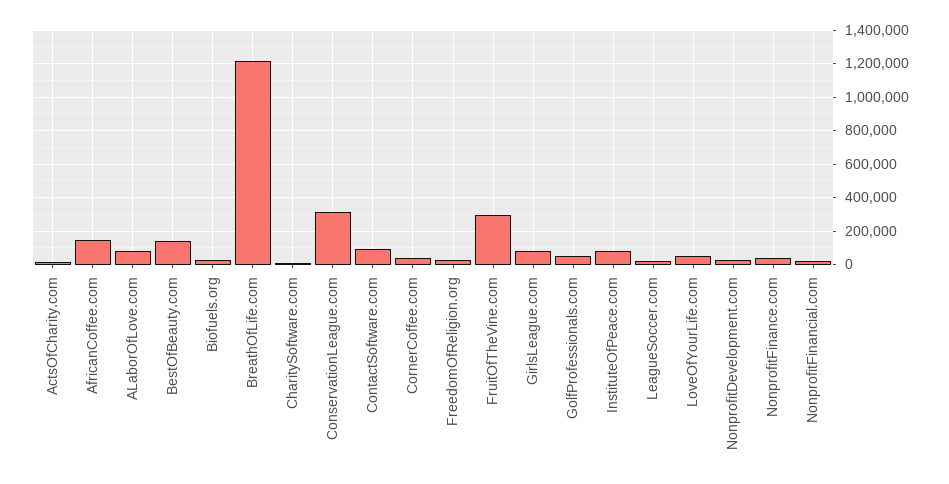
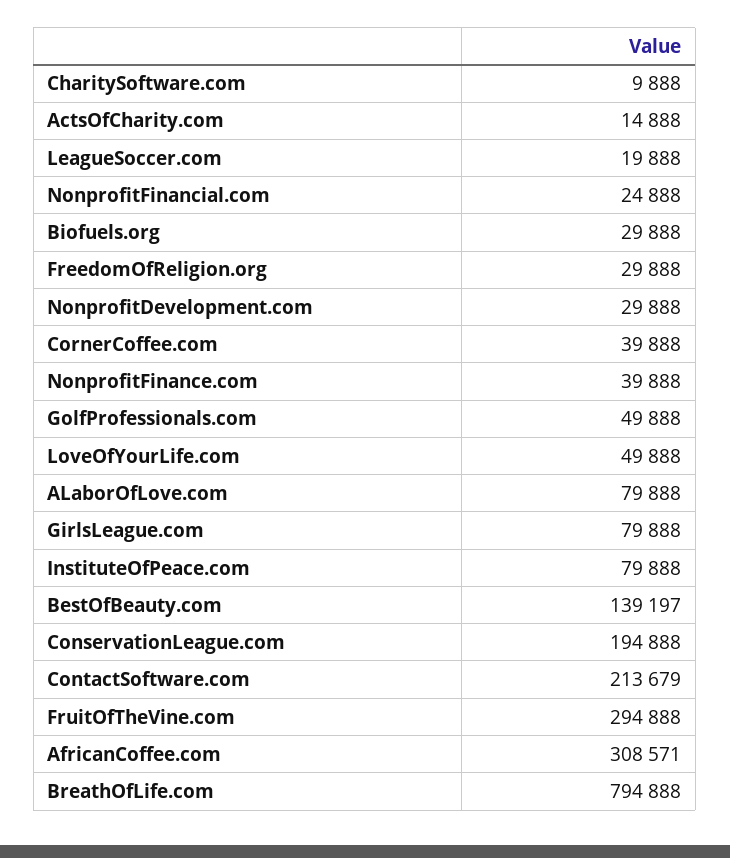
AfricanCoffee.com: 150000 -> 308571
BreathOfLife.com: 1200000 -> 794888
ConservationLeague.com: 300000 -> 194888
ContactSoftware.com: 100000 -> 213679

